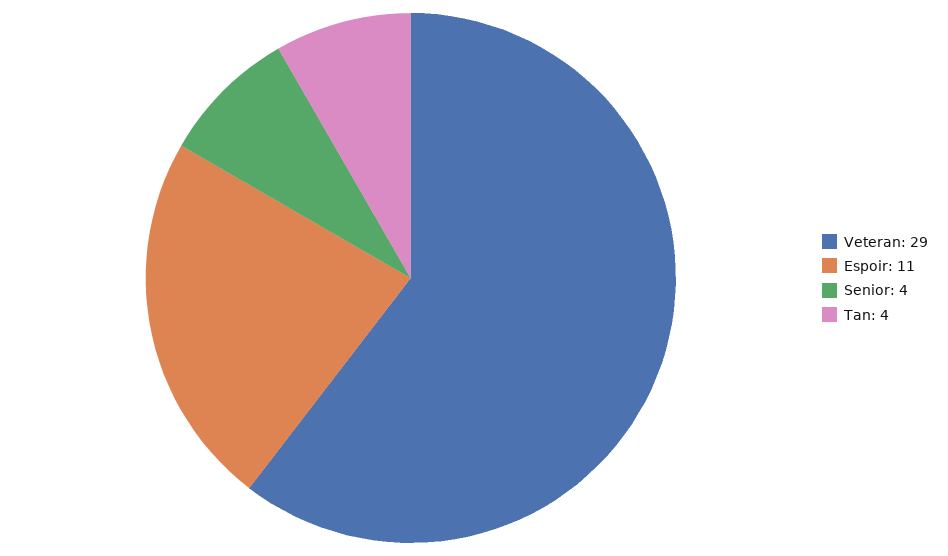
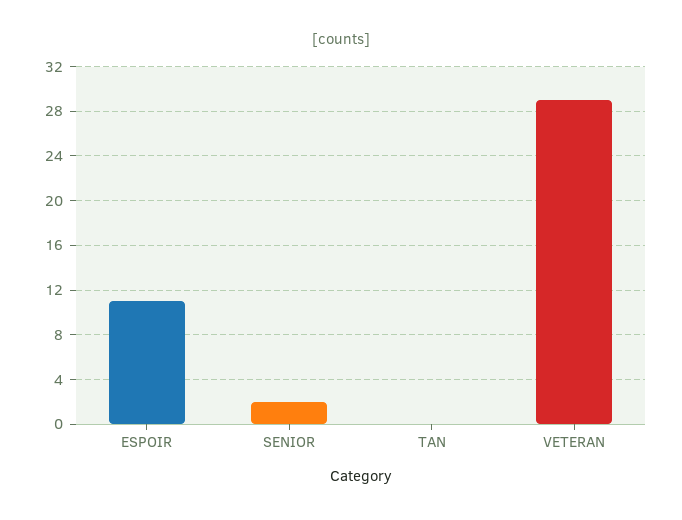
Senior: 4 -> 2
Tan: 4 -> 0

